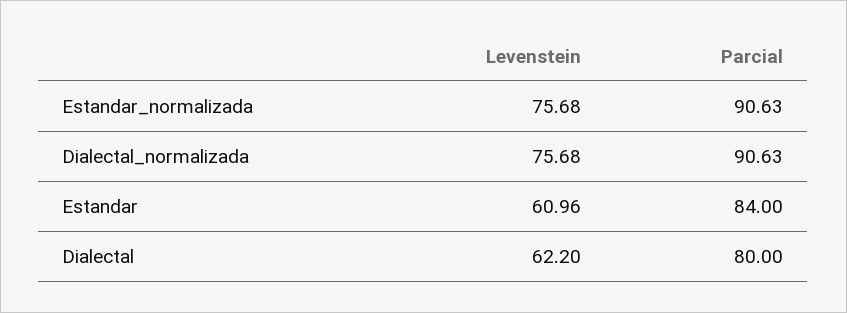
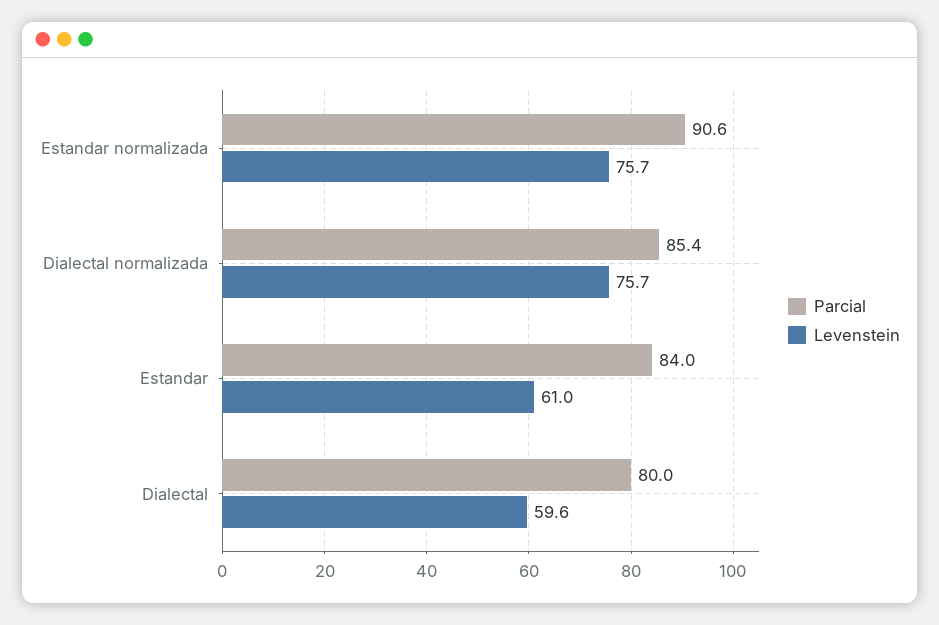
Parcial, Dialectal_normalizada: 90.63 -> 85.4
Levenstein, Dialectal: 62.2 -> 59.6

